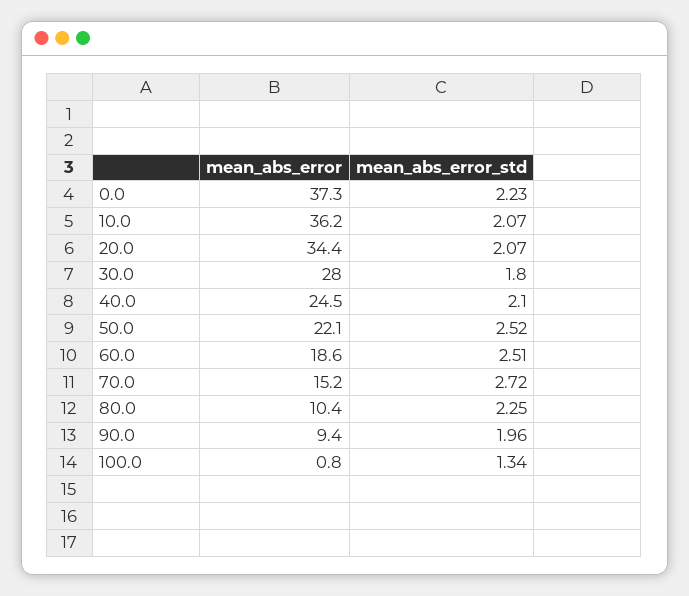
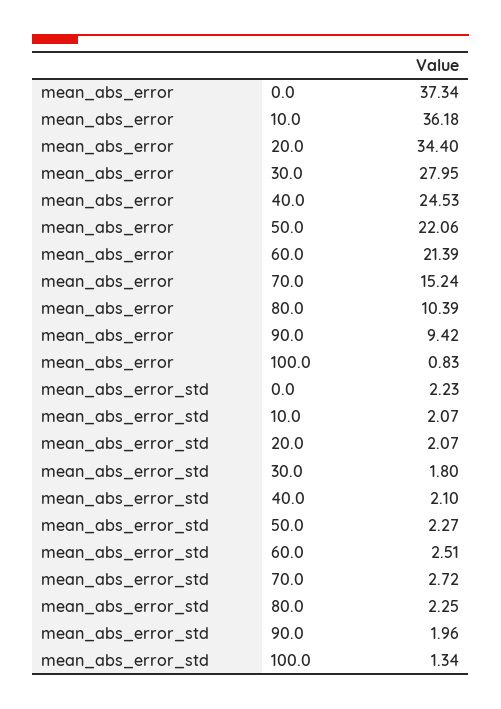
mean_abs_error_std, 50.0: 2.52 -> 2.27
mean_abs_error, 60.0: 18.6 -> 21.39

